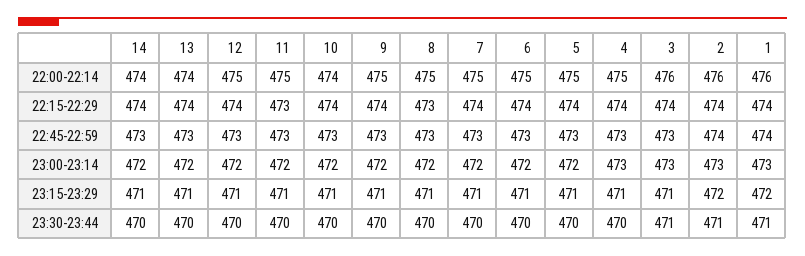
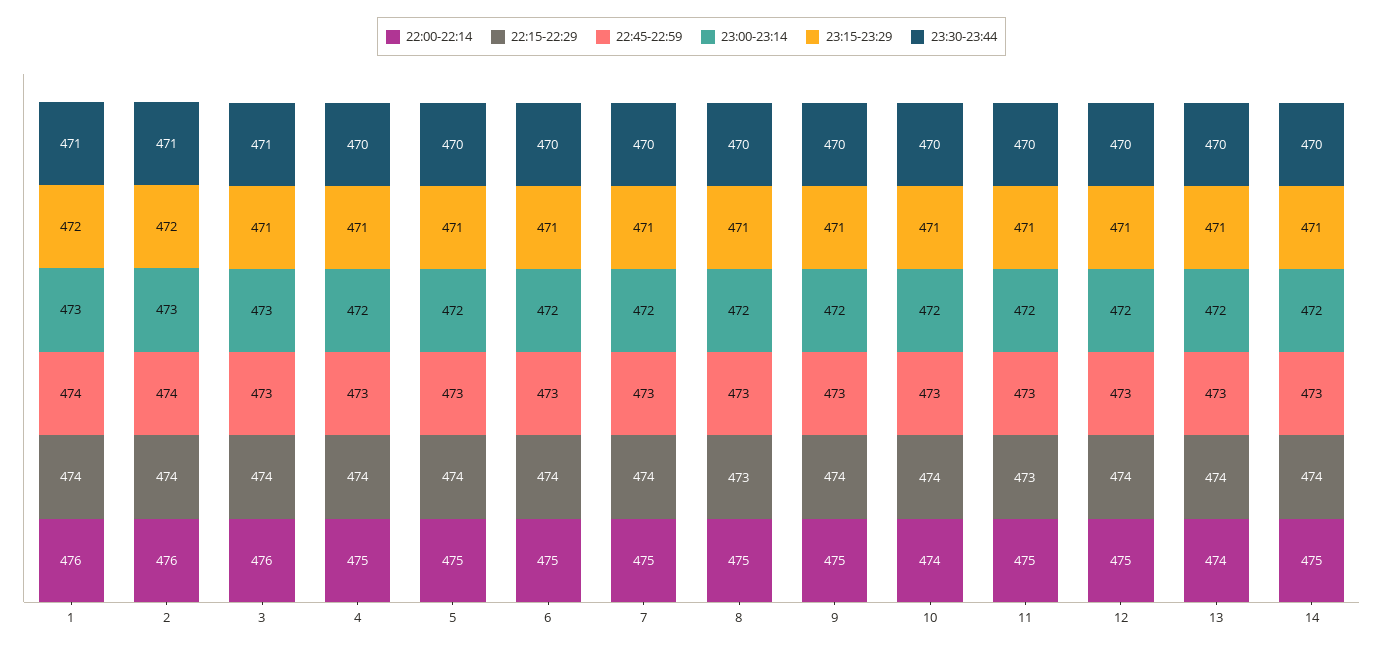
22:00-22:14, 14: 474 -> 475
23:00-23:14, 4: 473 -> 472

